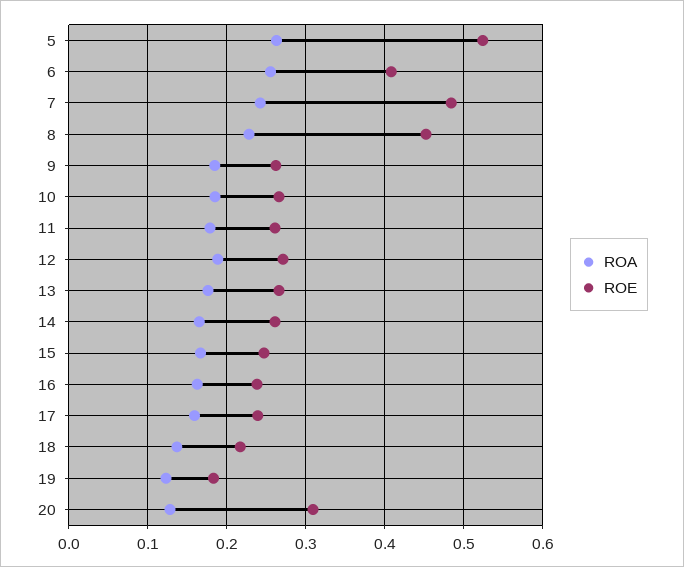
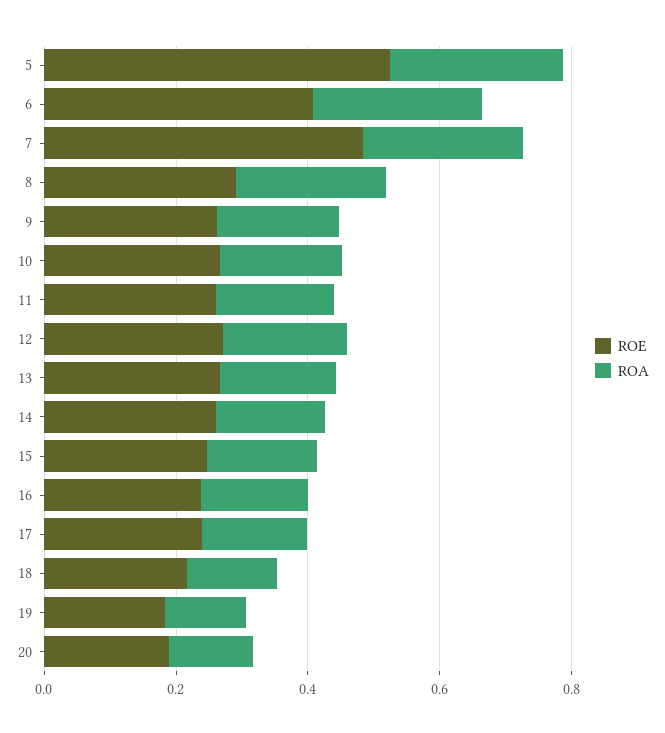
ROE, 8: 0.45 -> 0.3
ROE, 20: 0.31 -> 0.2

